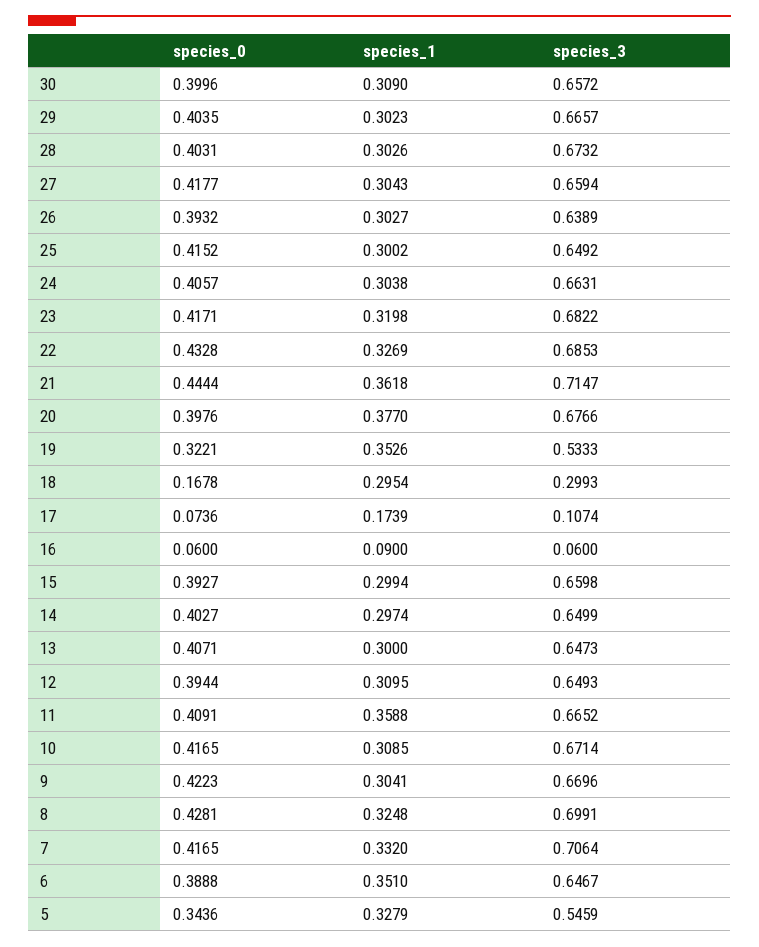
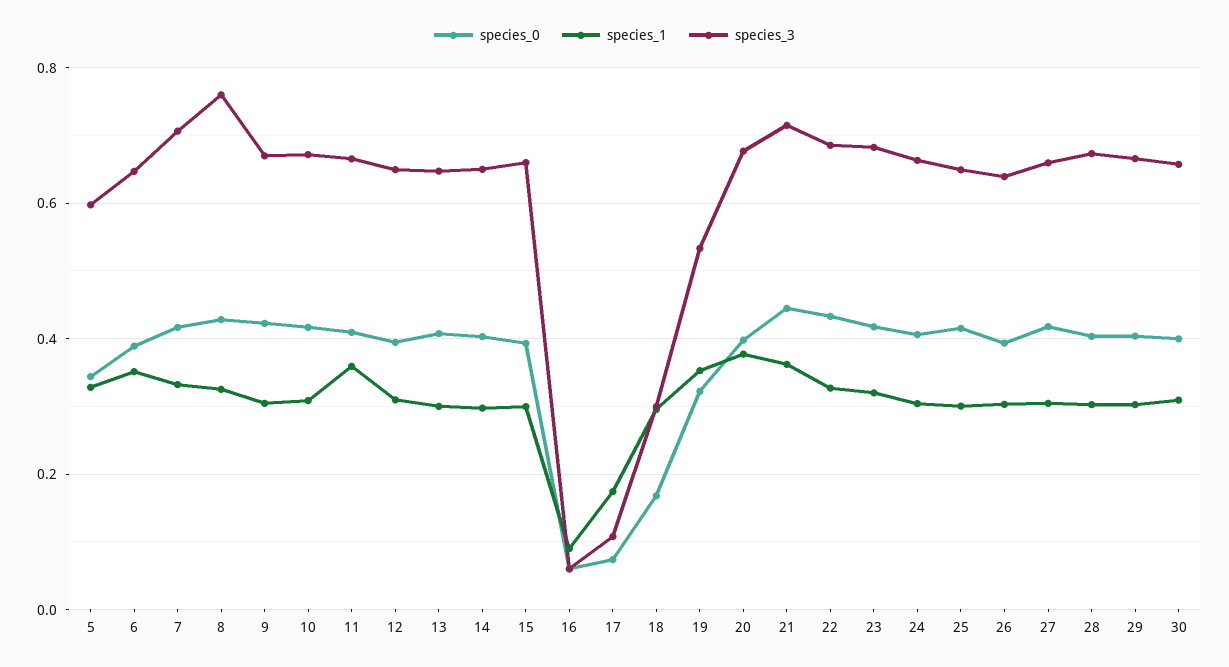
species_3, 8: 0.6991 -> 0.76
species_3, 5: 0.5459 -> 0.6

